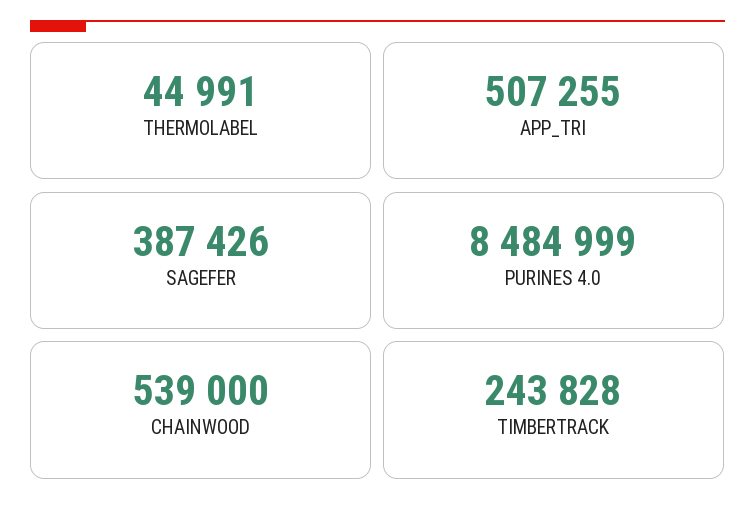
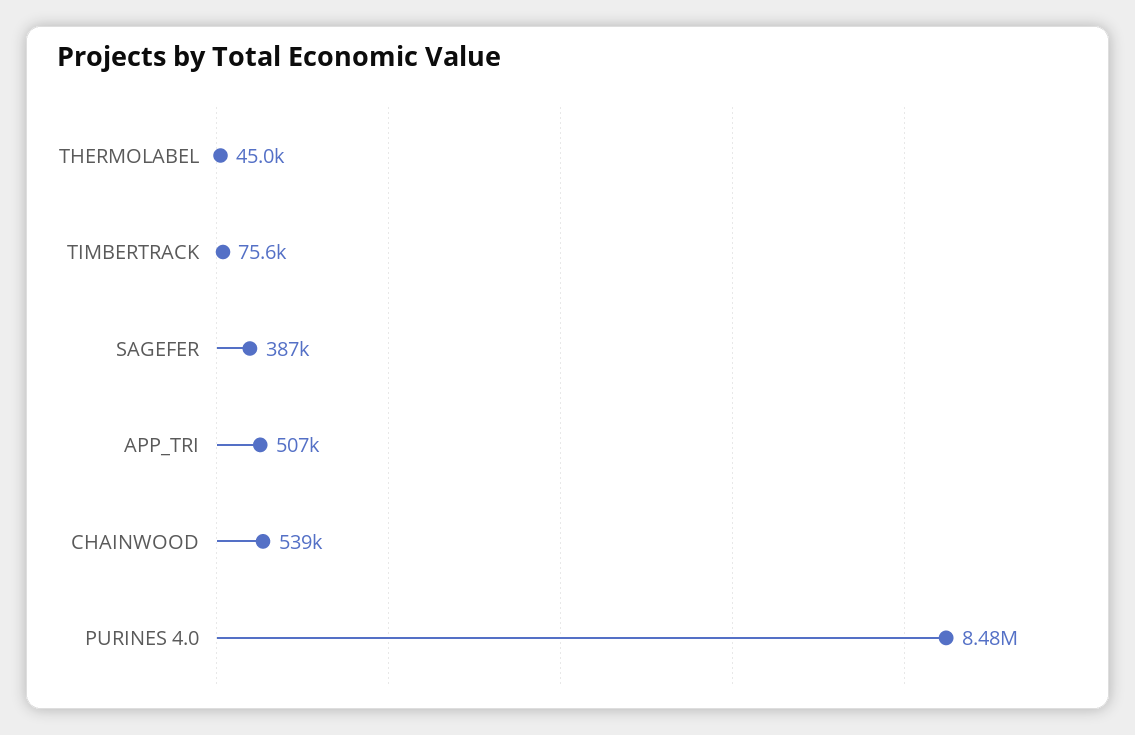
TIMBERTRACK: 243828 -> 75600

